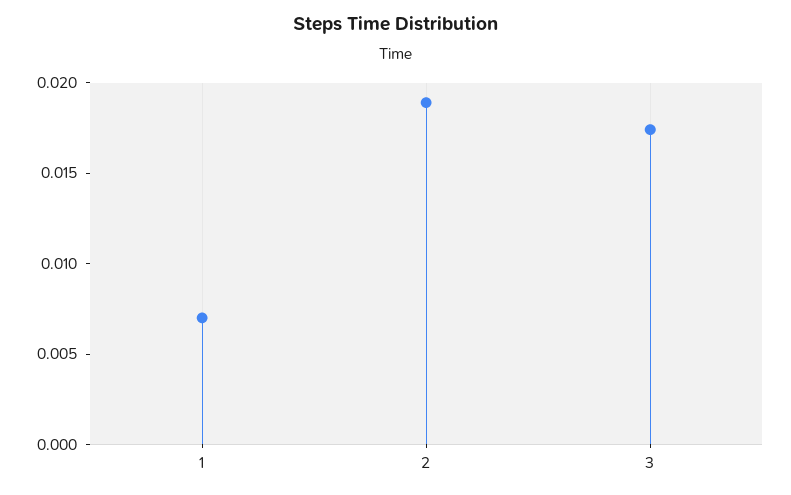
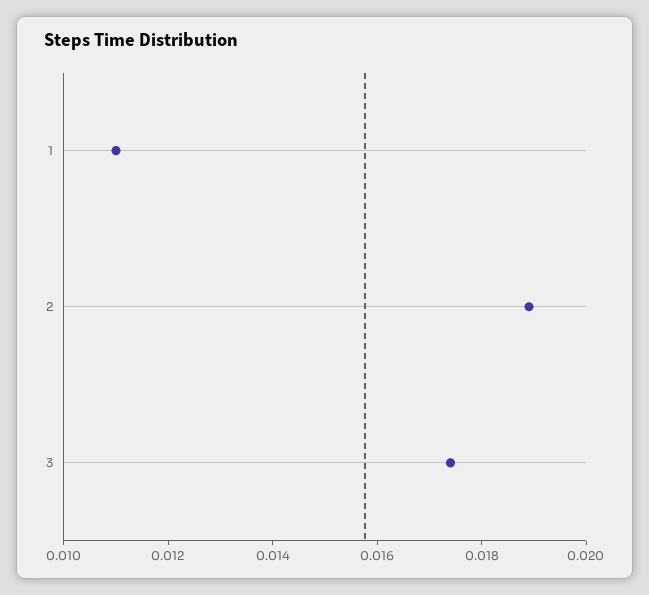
1: 0.007 -> 0.011

